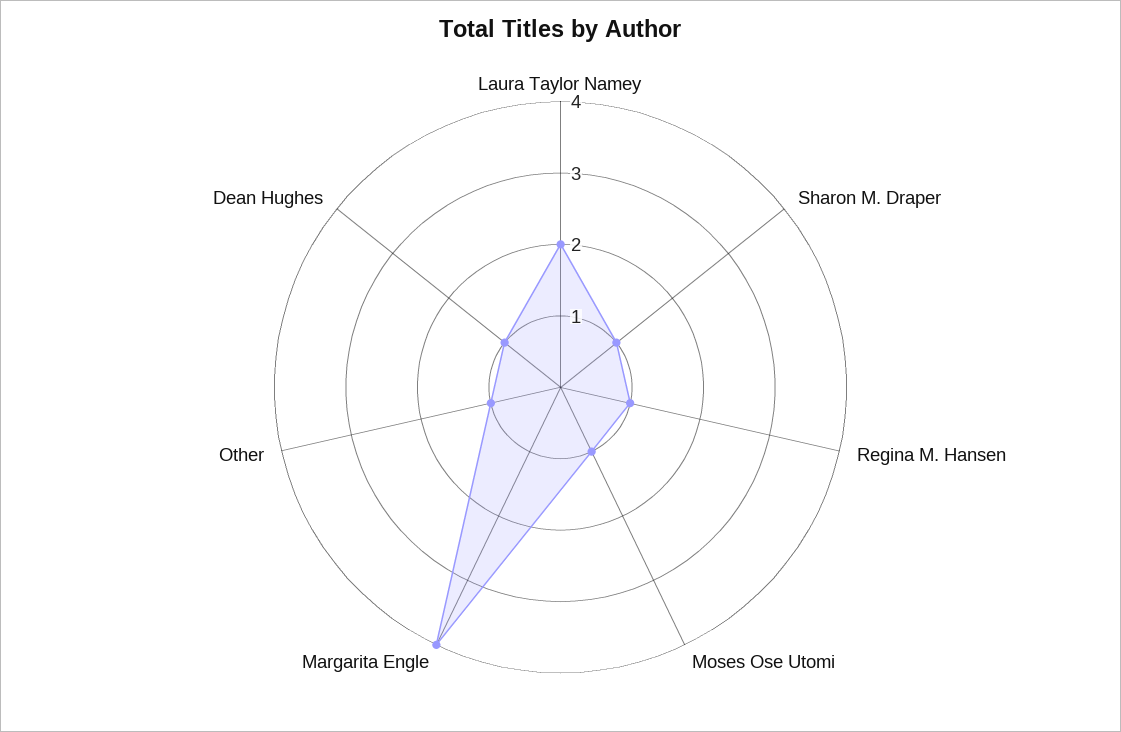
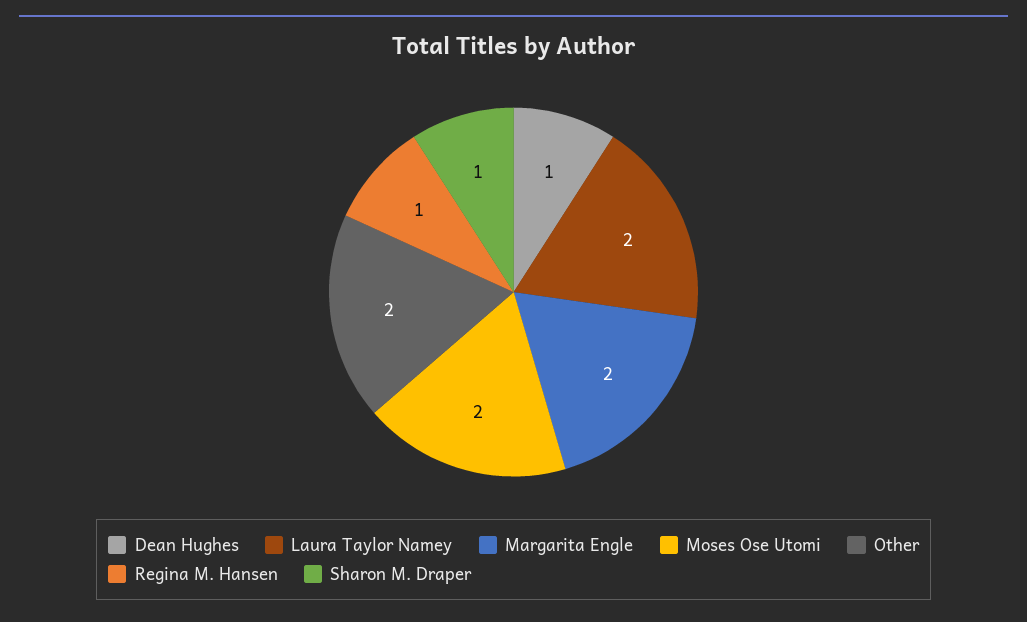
Moses Ose Utomi: 1 -> 2
Margarita Engle: 4 -> 2
Other: 1 -> 2

